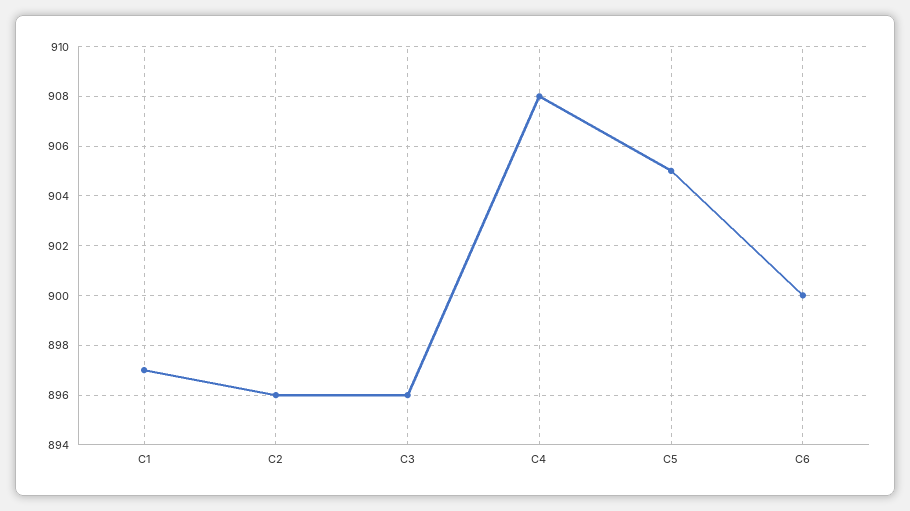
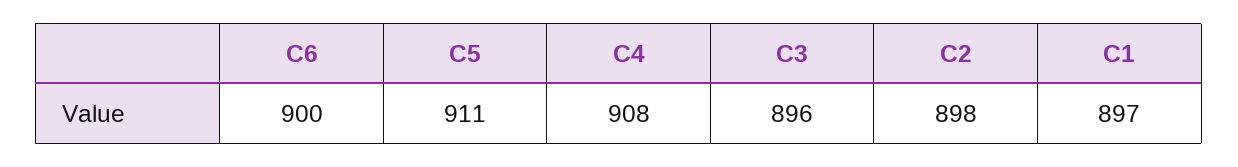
C2: 896 -> 898
C5: 905 -> 911

